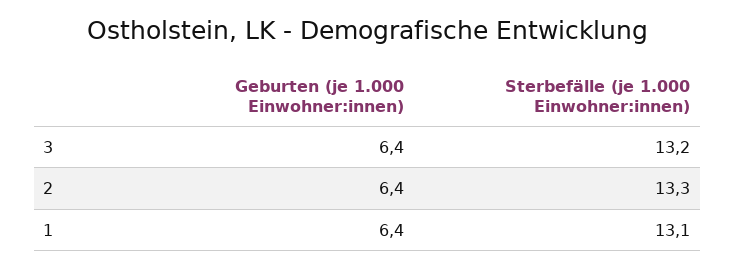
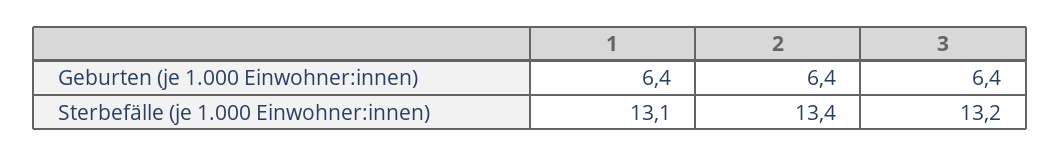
Sterbefälle (je 1.000 Einwohner:innen), 2: 13.3 -> 13.4

